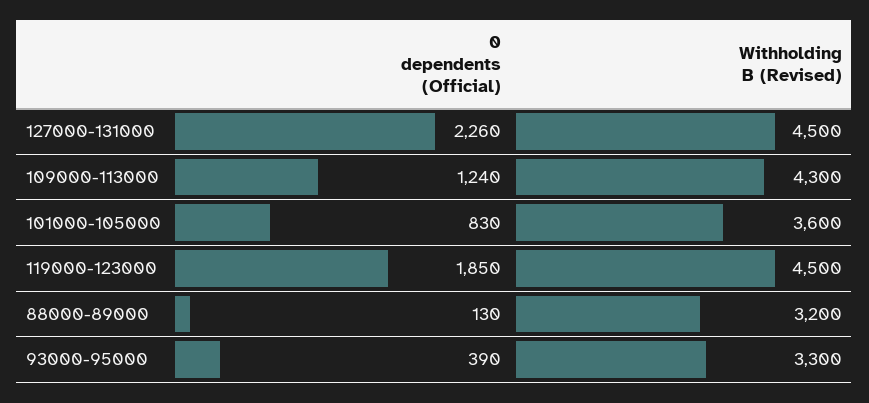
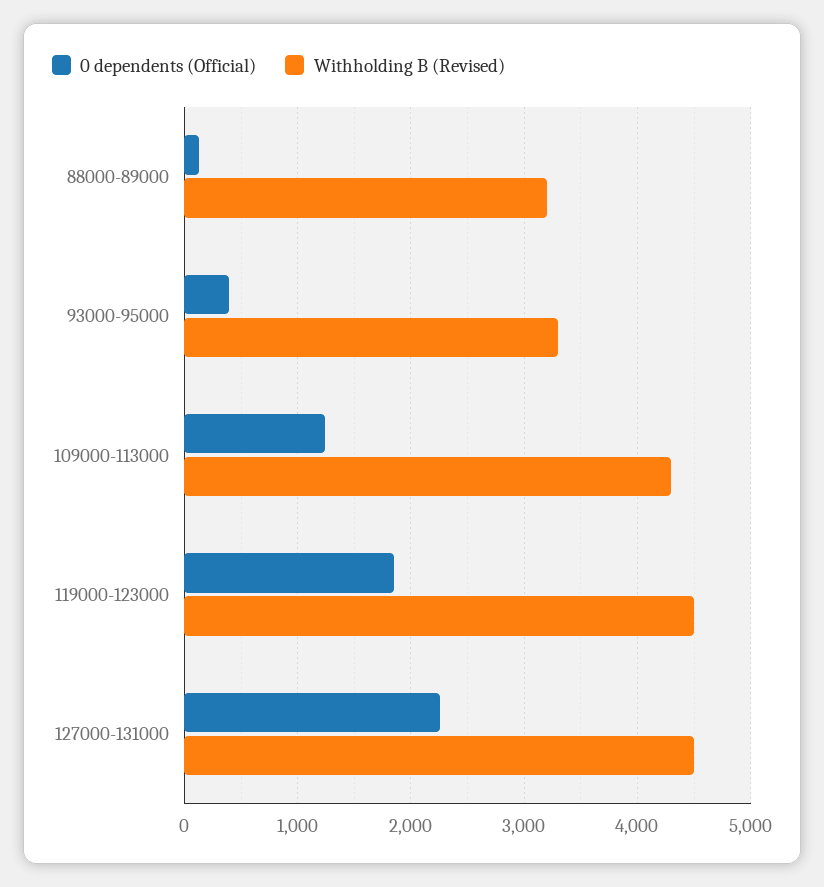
0 dependents (Official), 101000-105000: 830 -> none
Withholding B (Revised), 101000-105000: 3600 -> none

